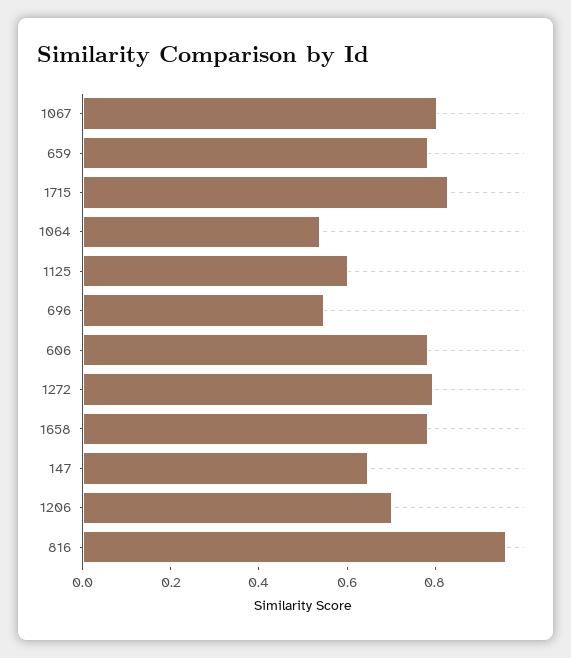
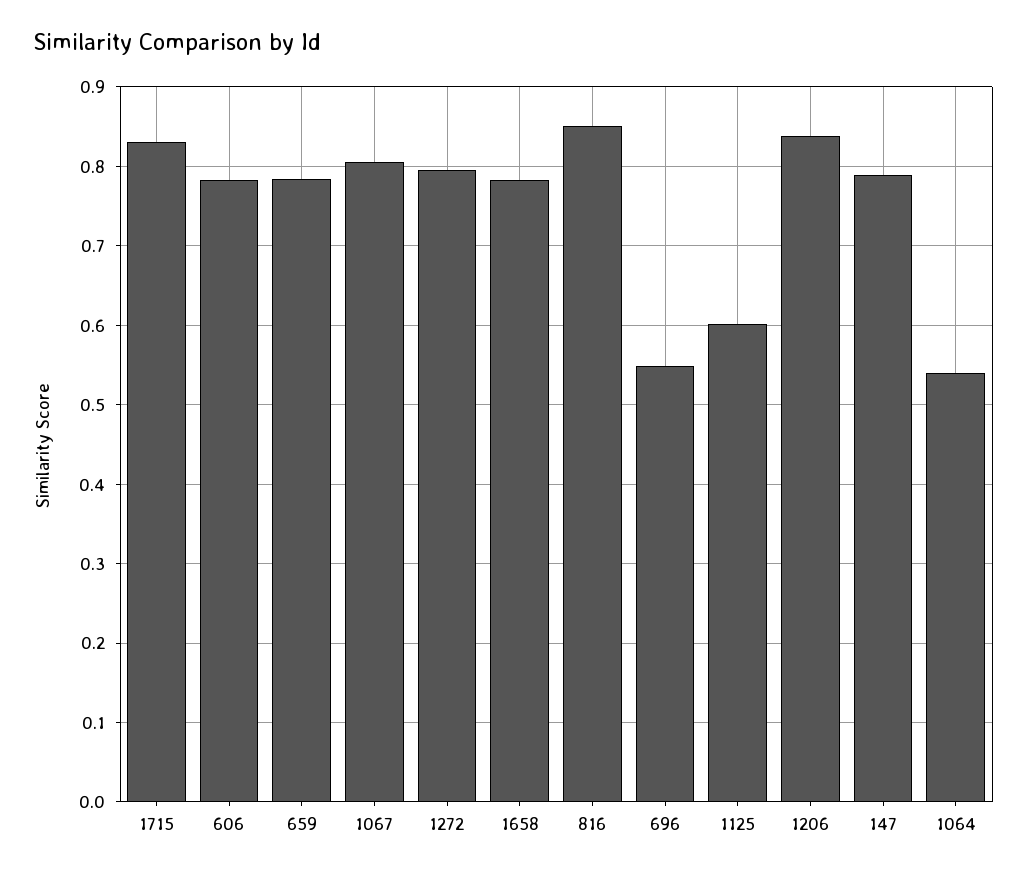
147: 0.65 -> 0.79
1206: 0.7 -> 0.84
816: 0.95 -> 0.85

